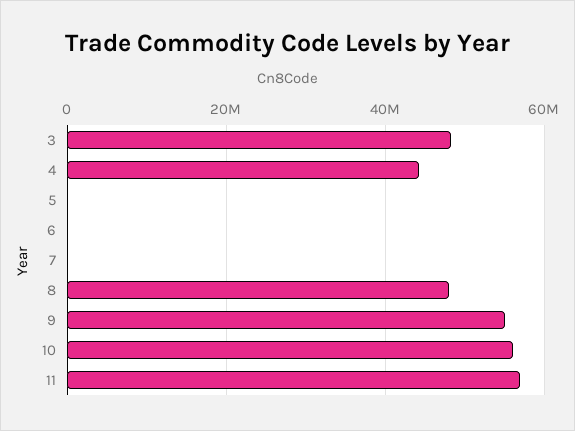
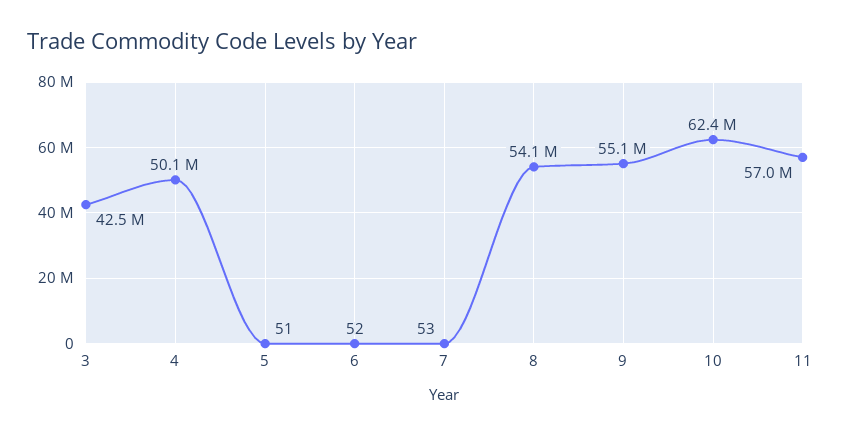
3: 48000000 -> 42500000
4: 44000000 -> 50100000
8: 48000000 -> 54100000
10: 56000000 -> 62400000

